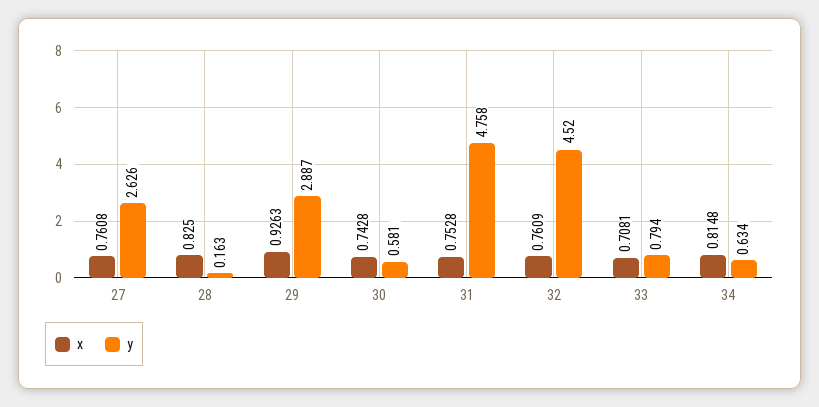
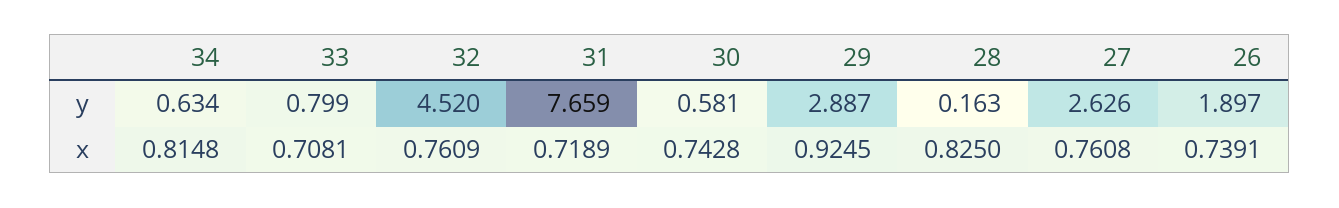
x, 29: 0.9263 -> 0.9245
x, 31: 0.7528 -> 0.7189
y, 31: 4.758 -> 7.659
y, 33: 0.794 -> 0.799
y, 26: none -> 1.897
x, 26: none -> 0.7391

